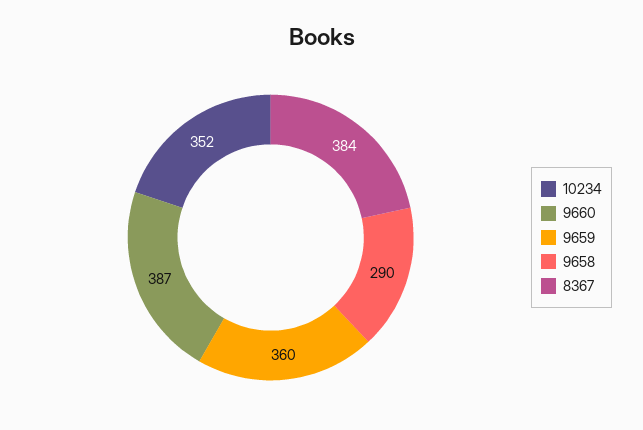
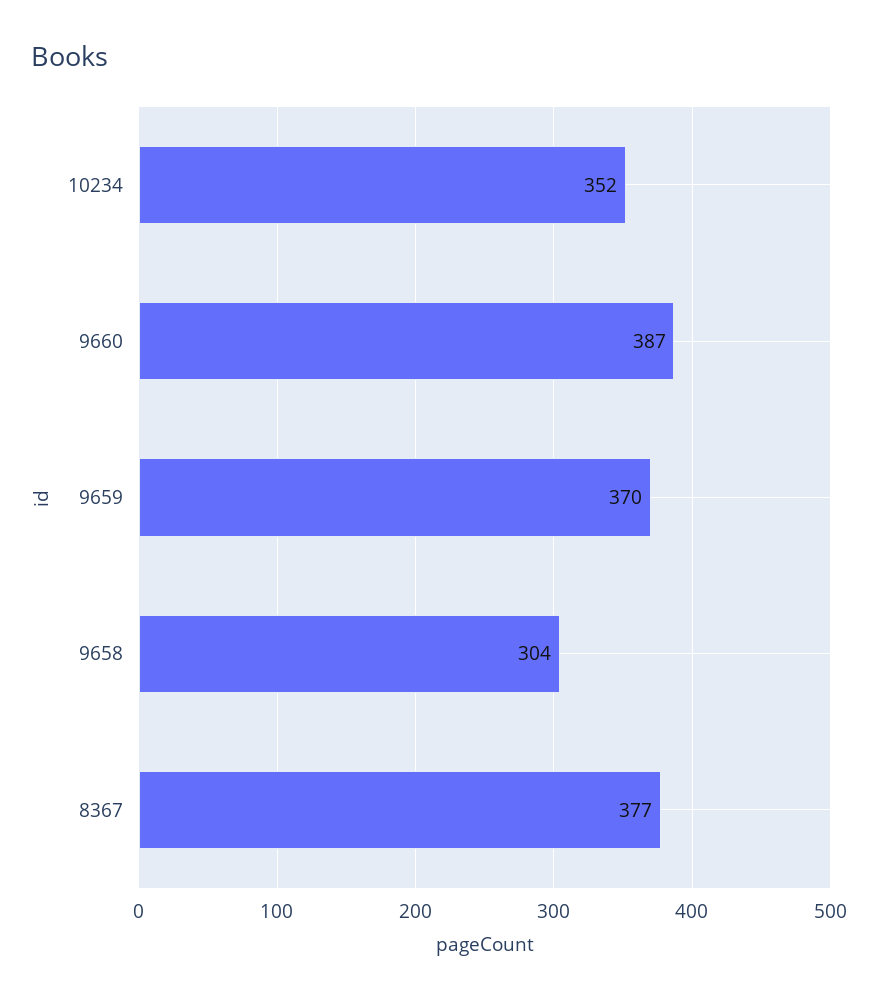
9659: 360 -> 370
9658: 290 -> 304
8367: 384 -> 377

